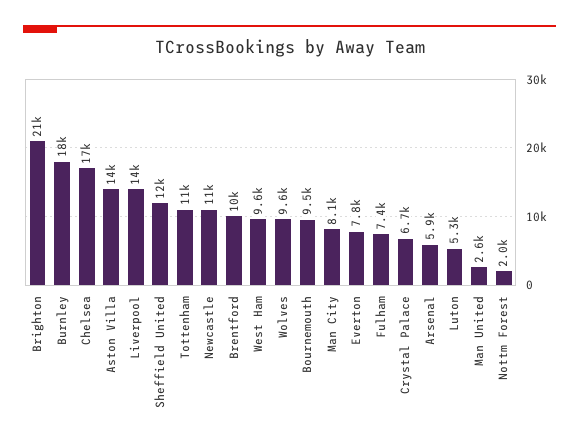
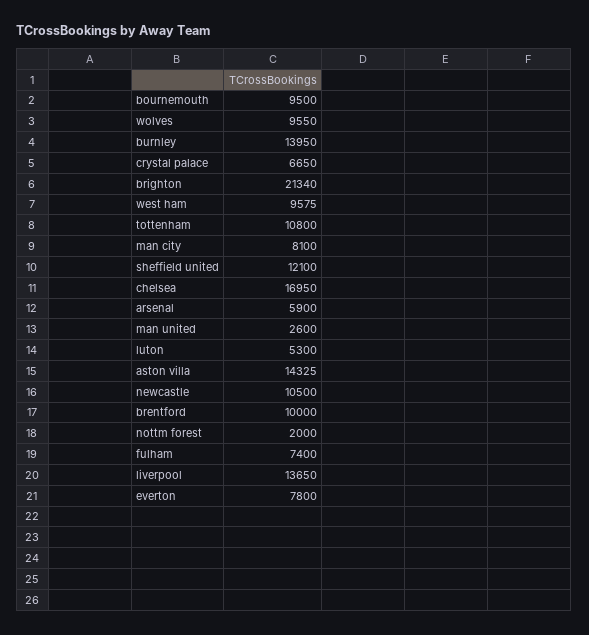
Burnley: 18000 -> 13950

